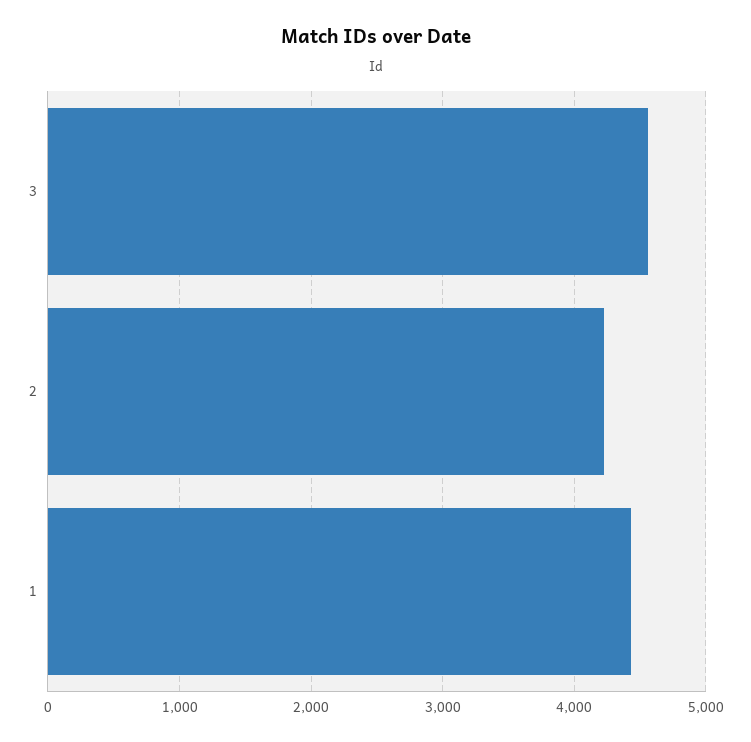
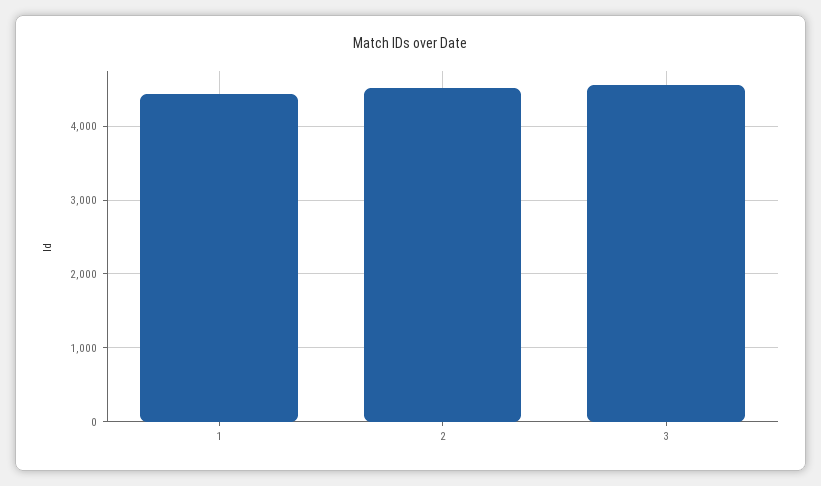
2: 4200 -> 4500

